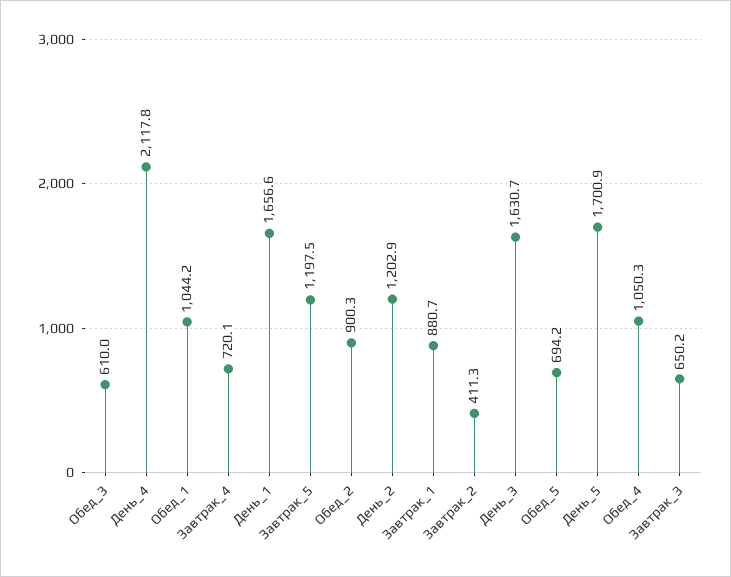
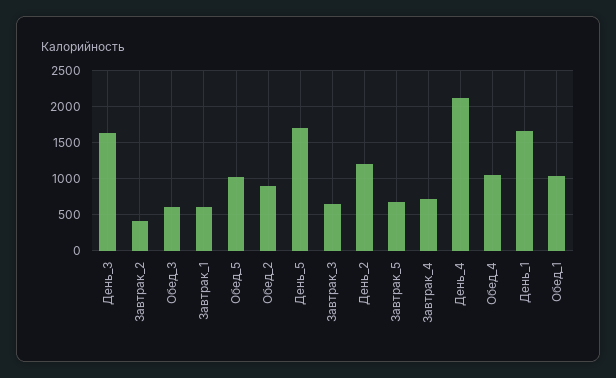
Завтрак_5: 1197.5 -> 700
Завтрак_1: 880.7 -> 600
Обед_5: 694.2 -> 1000

